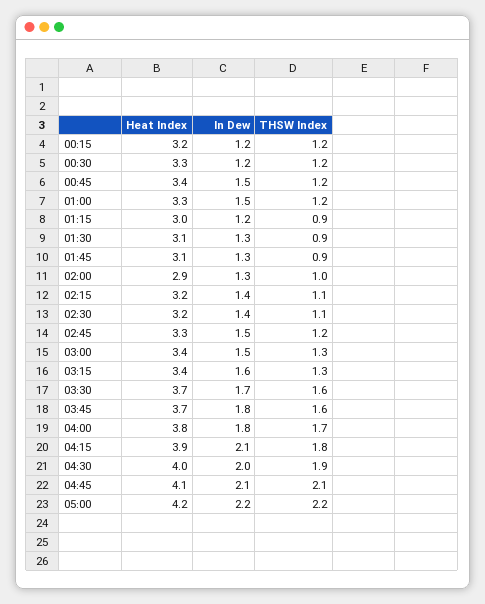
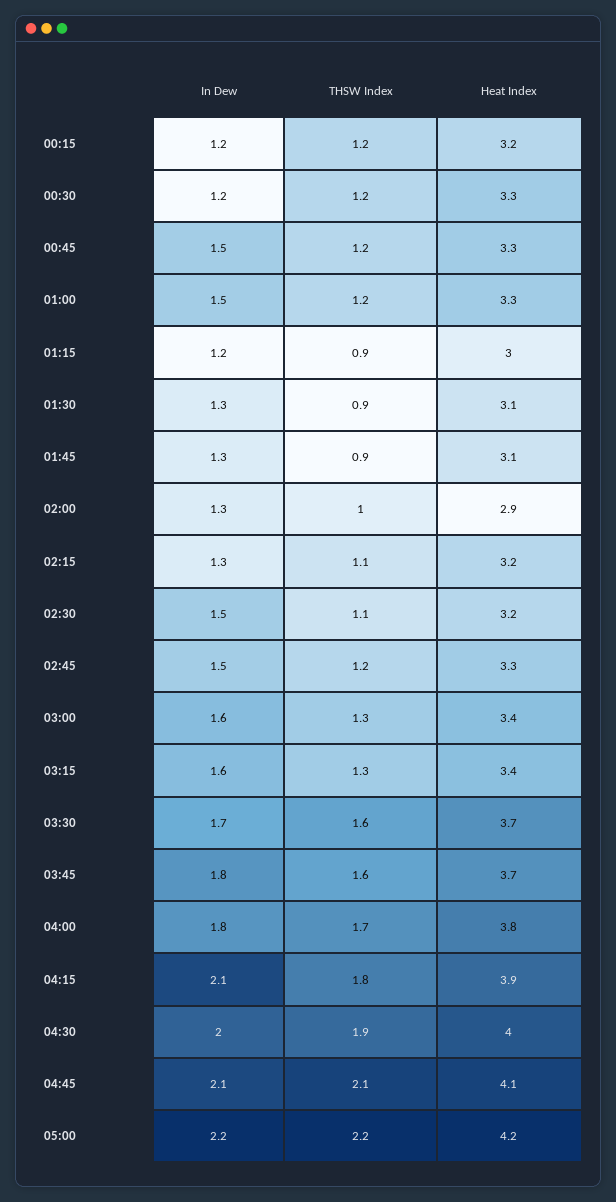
Heat Index, 00:45: 3.4 -> 3.3
In Dew, 02:15: 1.4 -> 1.3
In Dew, 02:30: 1.4 -> 1.5
In Dew, 03:00: 1.5 -> 1.6

